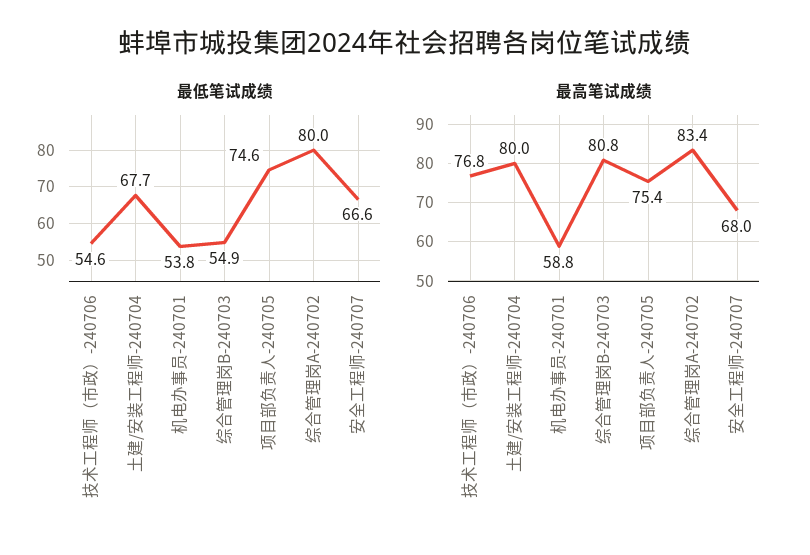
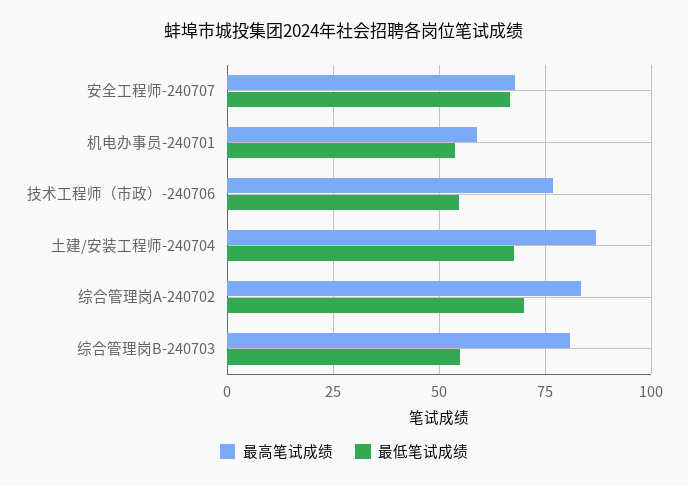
最低笔试成绩, 项目部负责人-240705: 74.6 -> none
最低笔试成绩, 综合管理岗A-240702: 80 -> 70
最高笔试成绩, 土建/安装工程师-240704: 80 -> 87.5
最高笔试成绩, 项目部负责人-240705: 75.4 -> none

